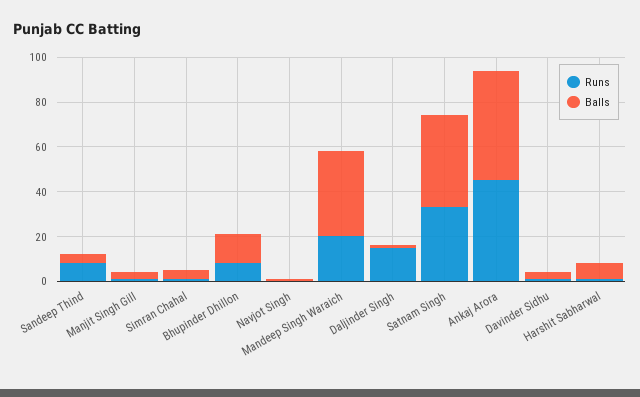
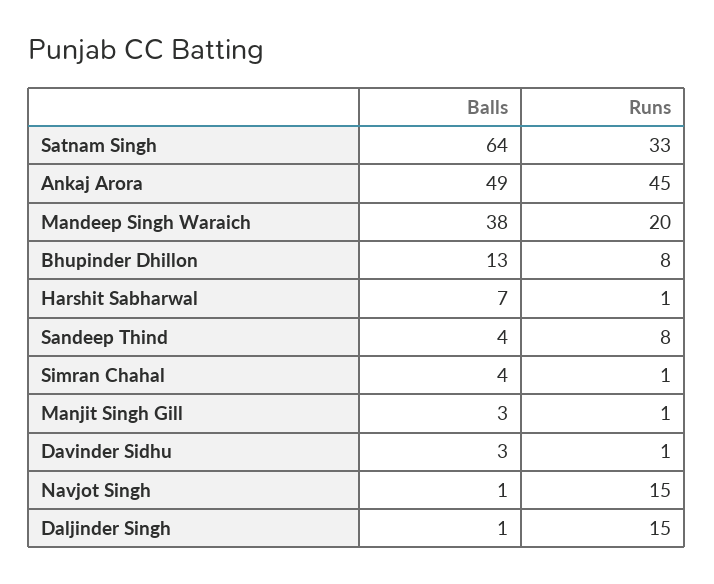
Runs, Navjot Singh: 0 -> 15
Balls, Satnam Singh: 40 -> 64

